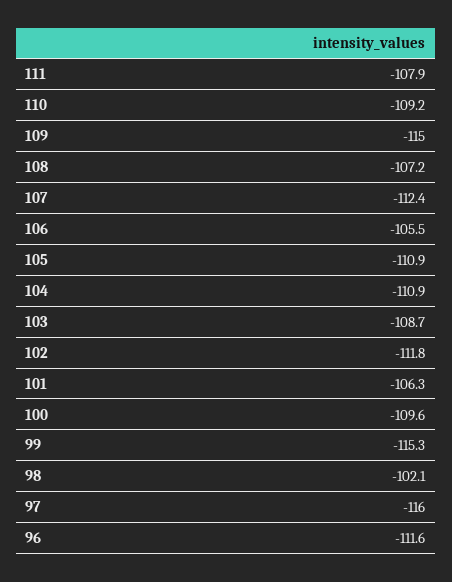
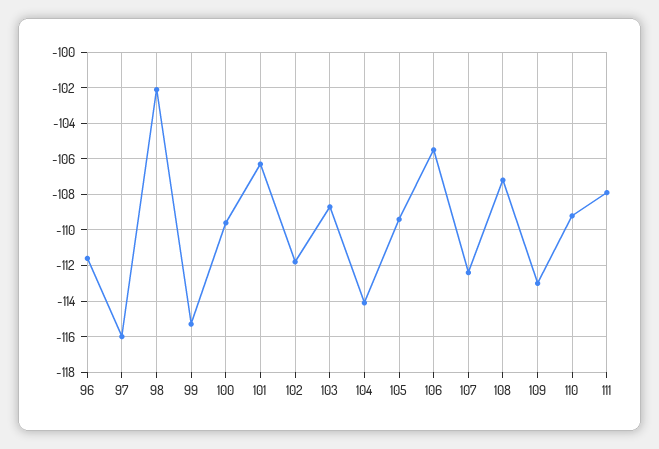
109: -115 -> -113
105: -110.9 -> -109.5
104: -110.9 -> -114

